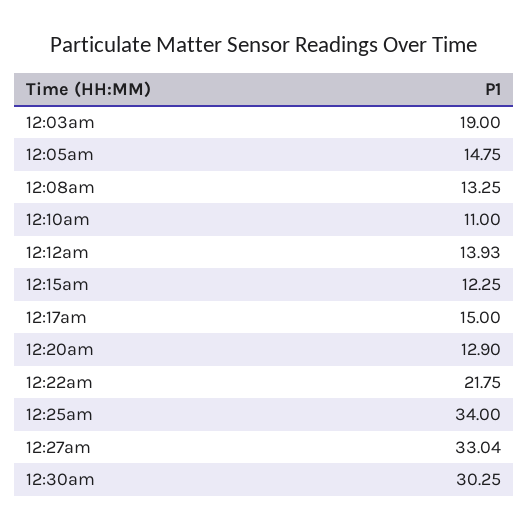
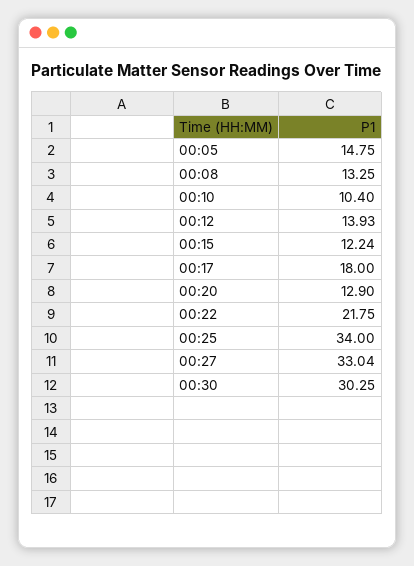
12:03am: 19 -> none
12:10am: 11 -> 10.4
12:15am: 12.25 -> 12.24
12:17am: 15 -> 18

